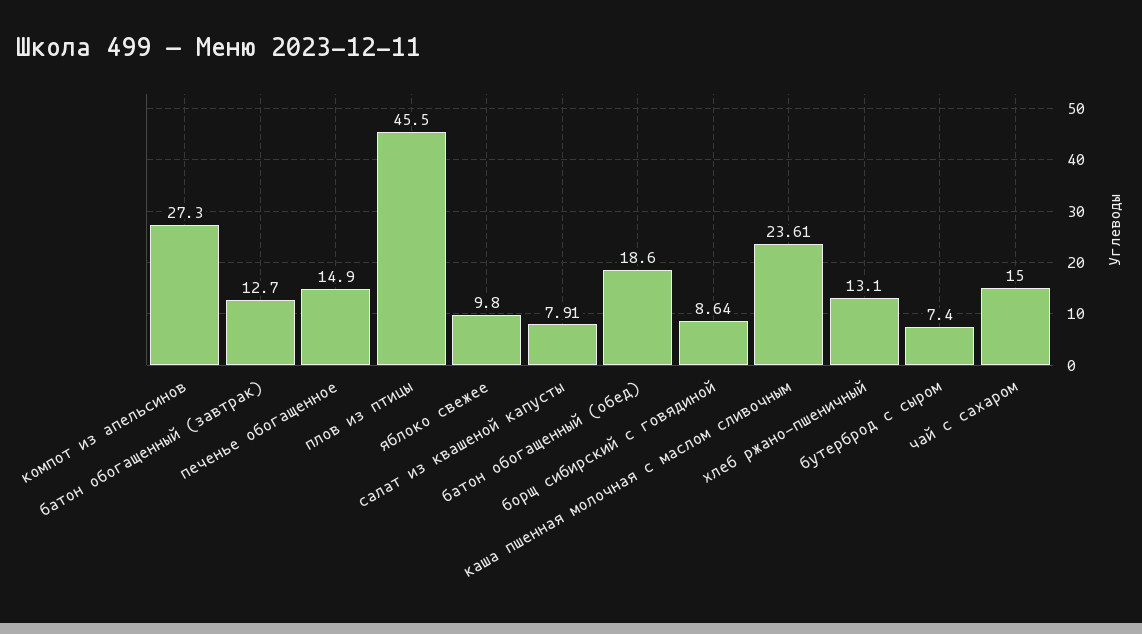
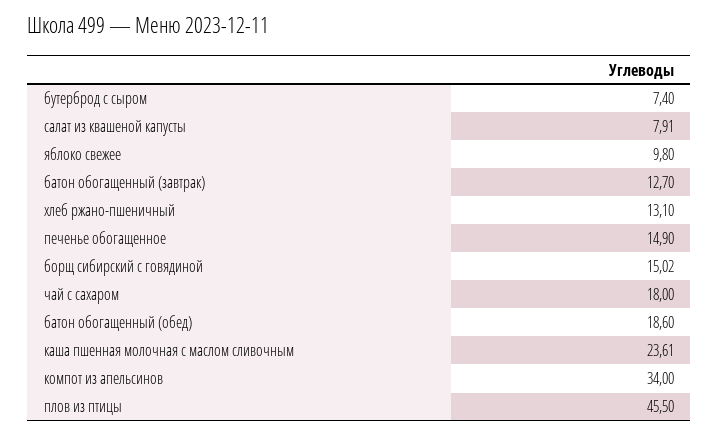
компот из апельсинов: 27.3 -> 34
борщ сибирский с говядиной: 8.64 -> 15.02
чай с сахаром: 15 -> 18

